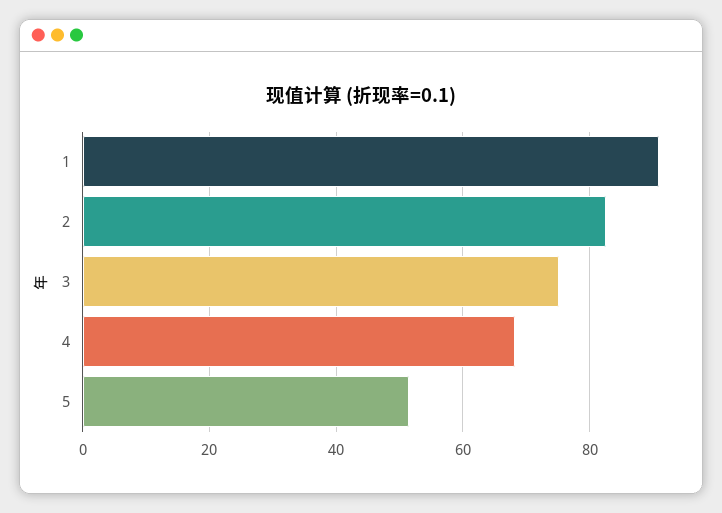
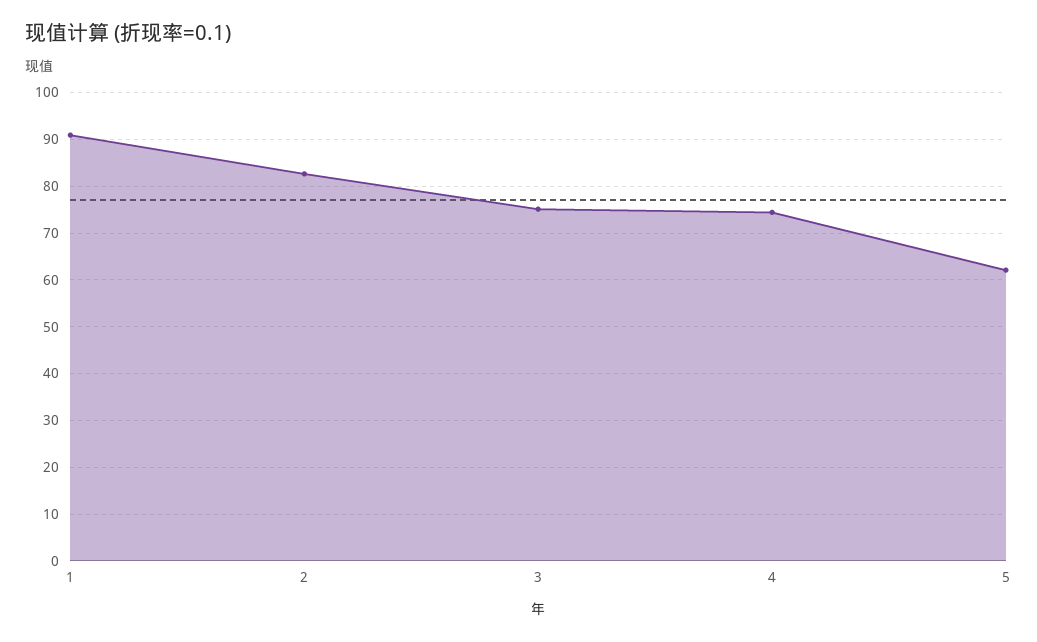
4: 68 -> 74
5: 52 -> 62

